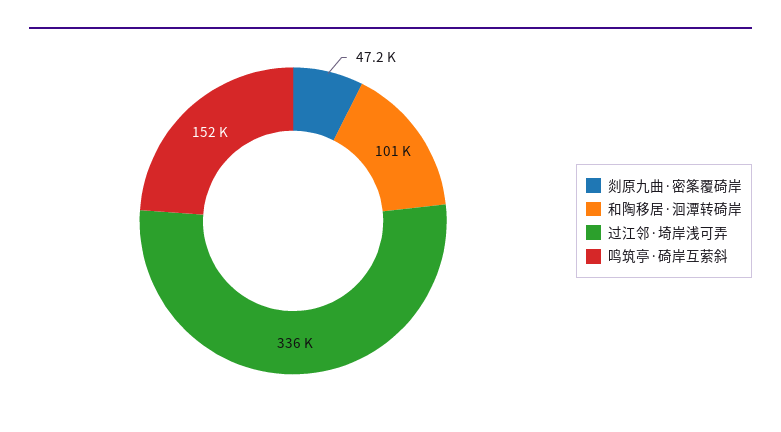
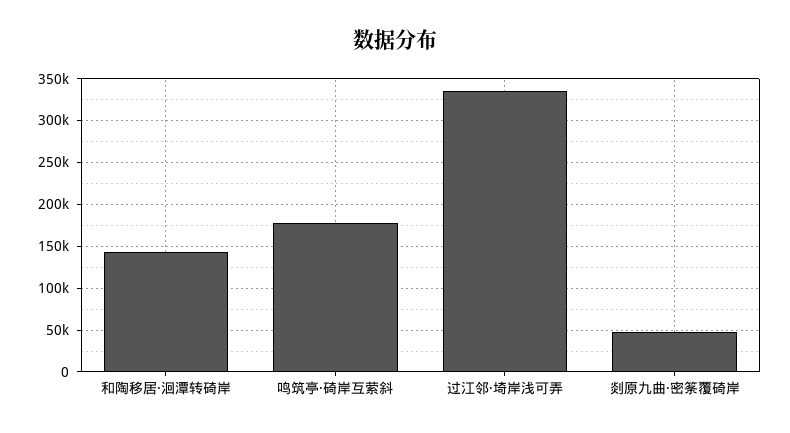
和陶移居·洄潭转碕岸: 101000 -> 140000
鸣筑亭·碕岸互萦斜: 152000 -> 180000

